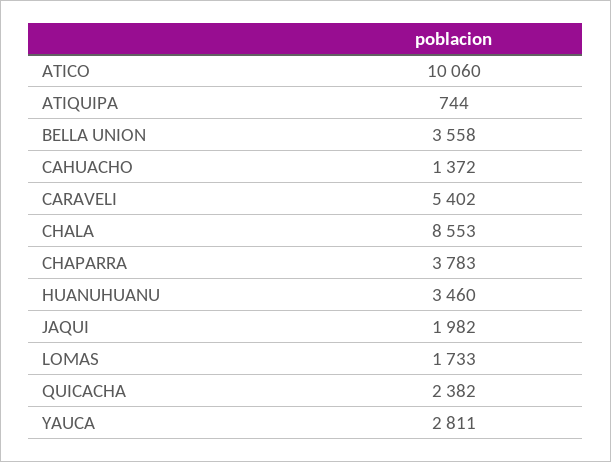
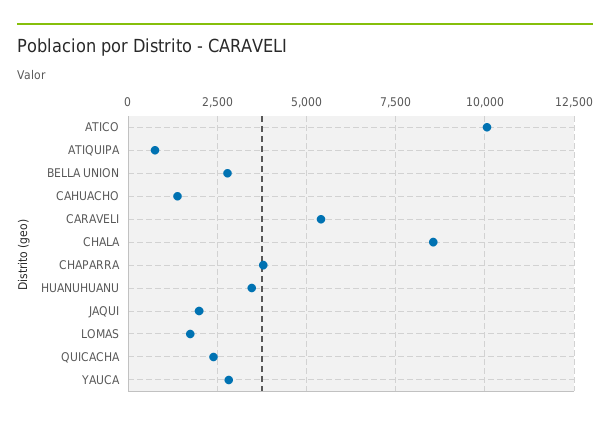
BELLA UNION: 3558 -> 2750

